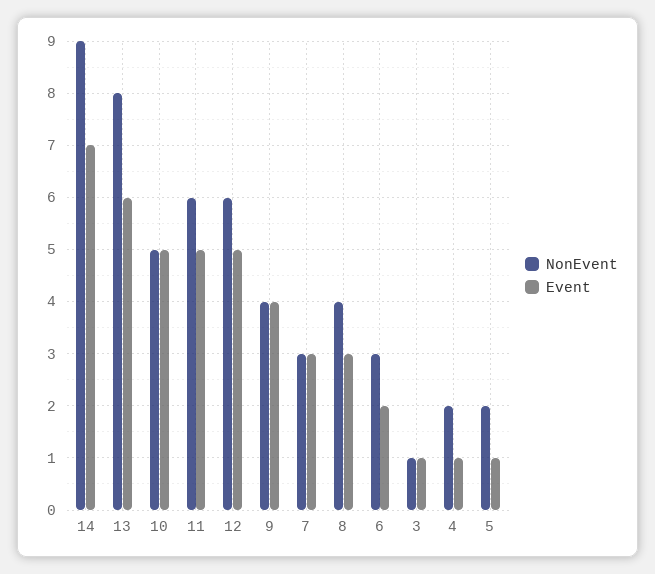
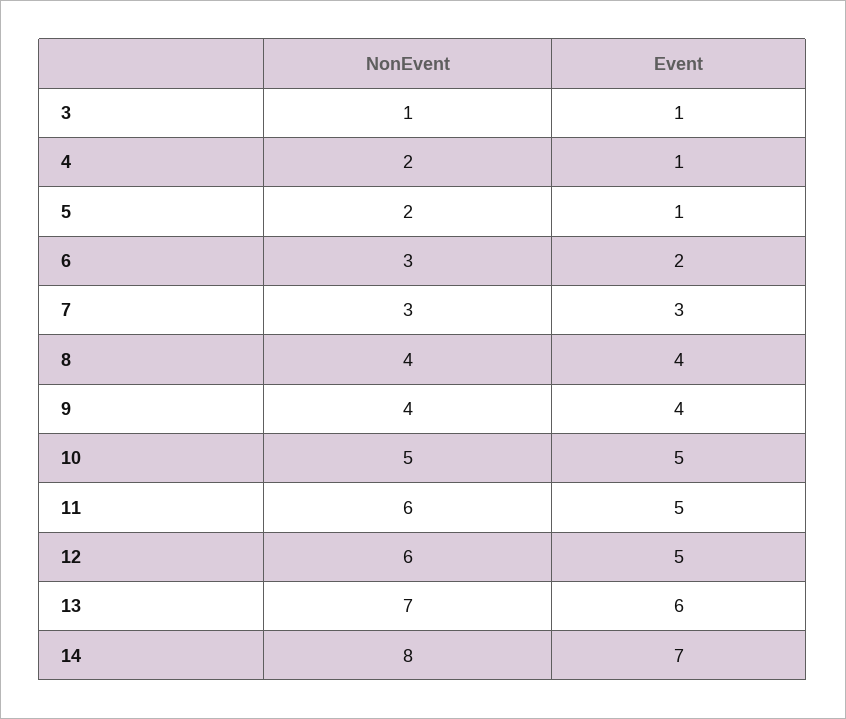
NonEvent, 14: 9 -> 8
NonEvent, 13: 8 -> 7
Event, 8: 3 -> 4

